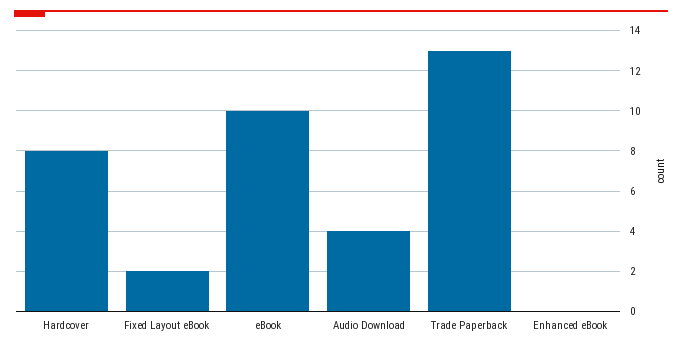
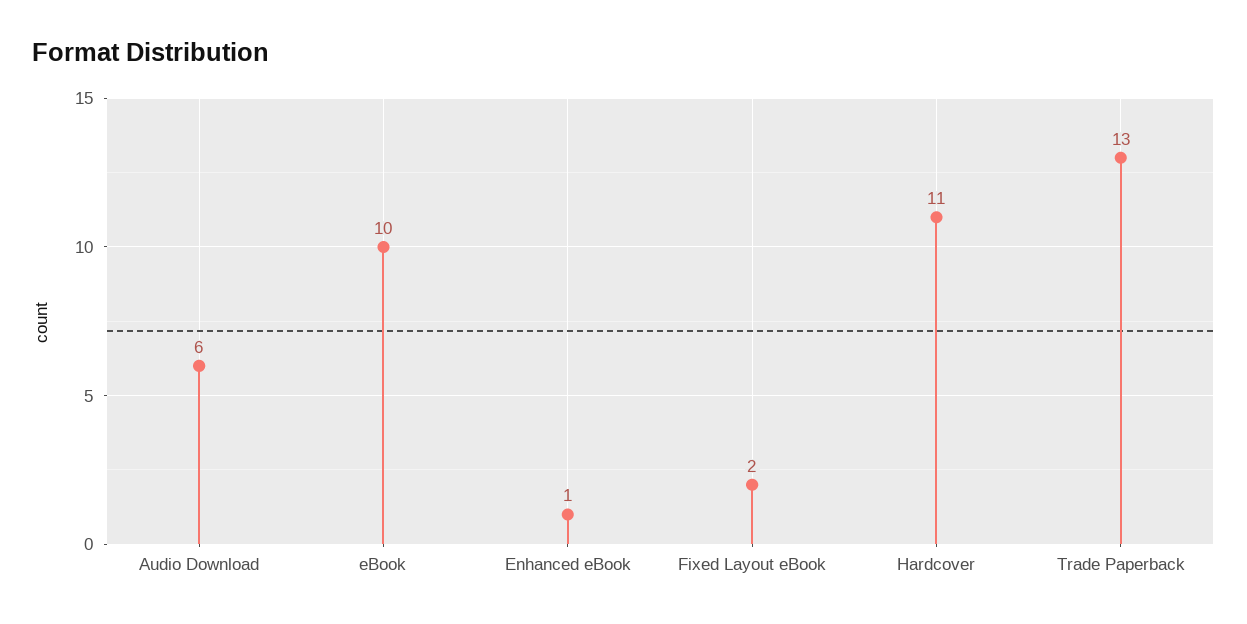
Hardcover: 8 -> 11
Audio Download: 4 -> 6
Enhanced eBook: 0 -> 1

